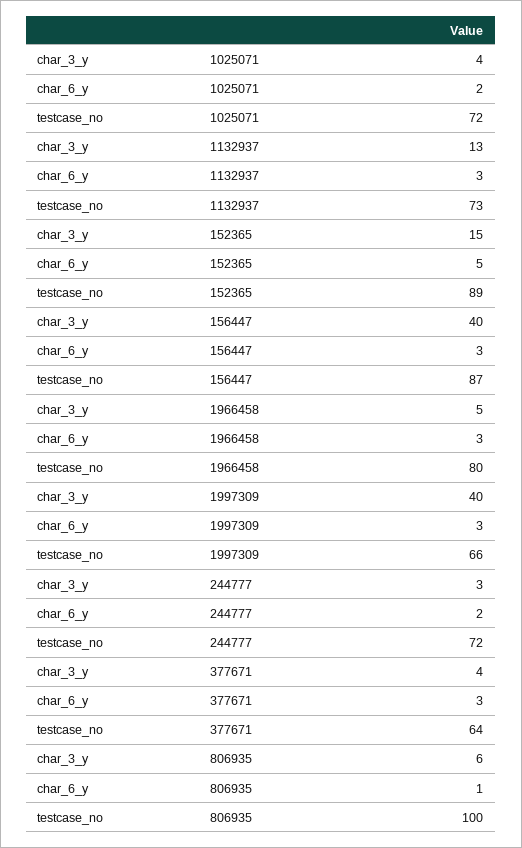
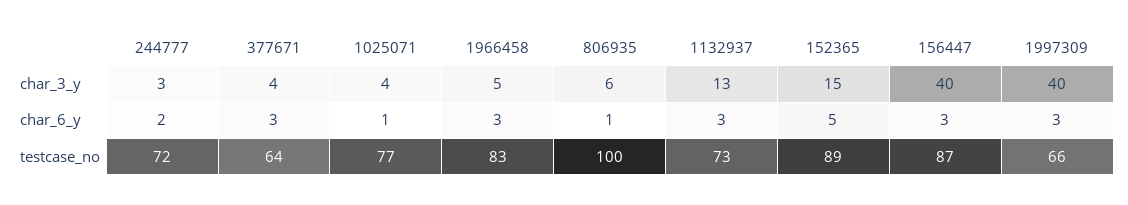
char_6_y, 1025071: 2 -> 1
testcase_no, 1025071: 72 -> 77
testcase_no, 1966458: 80 -> 83

